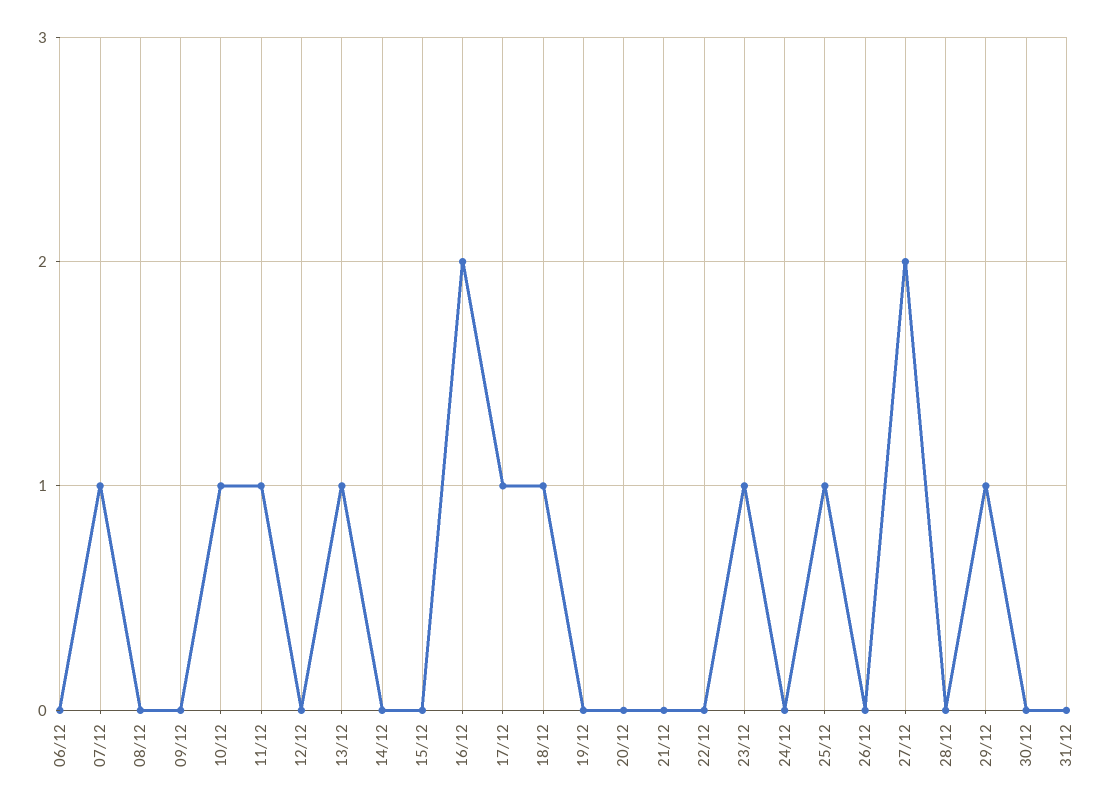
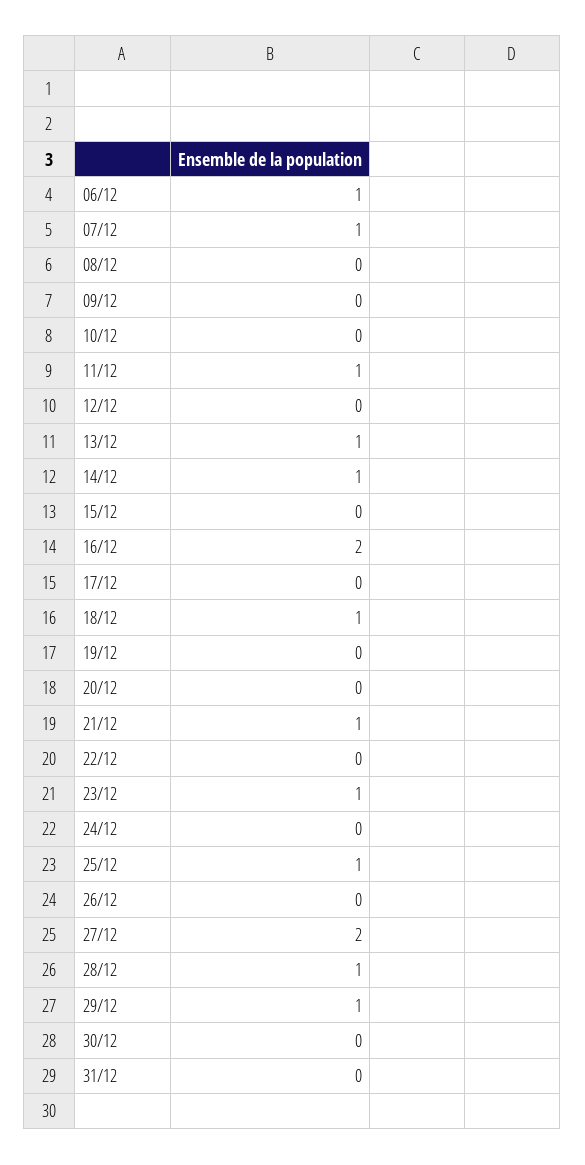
06/12: 0 -> 1
10/12: 1 -> 0
14/12: 0 -> 1
17/12: 1 -> 0
21/12: 0 -> 1
28/12: 0 -> 1

